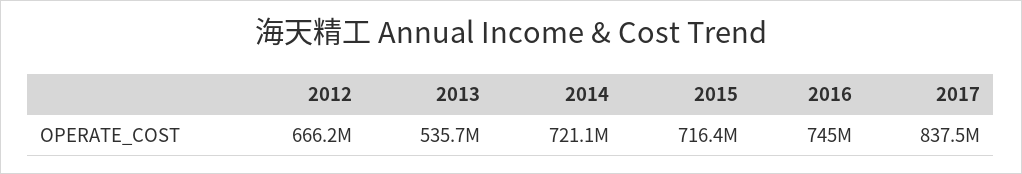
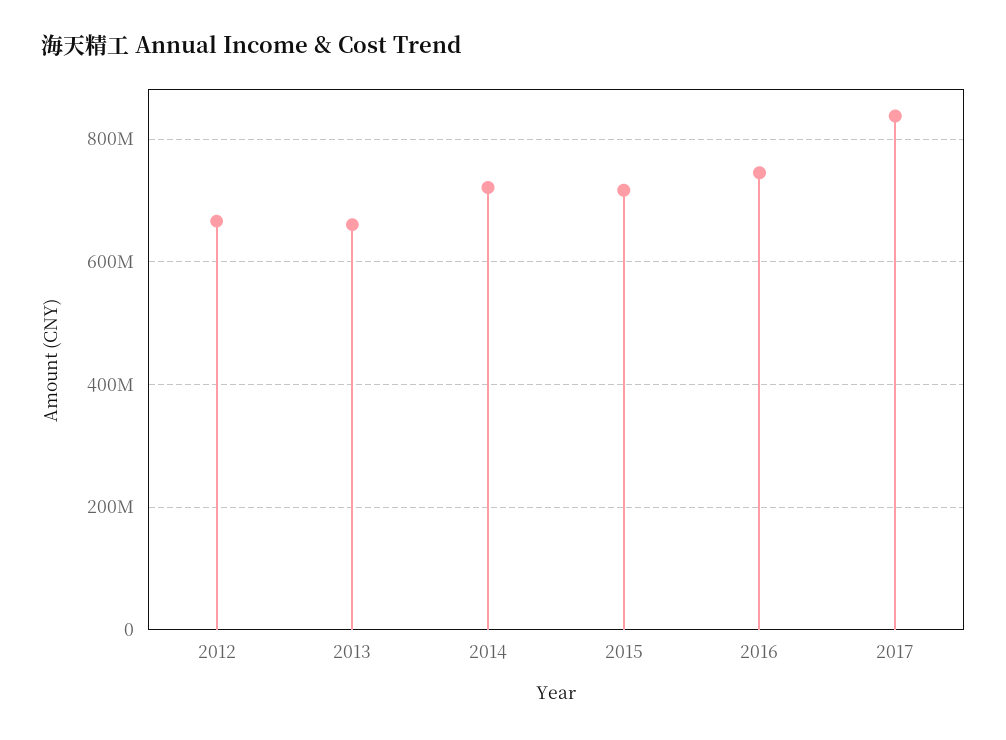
2013: 535700000 -> 660000000

